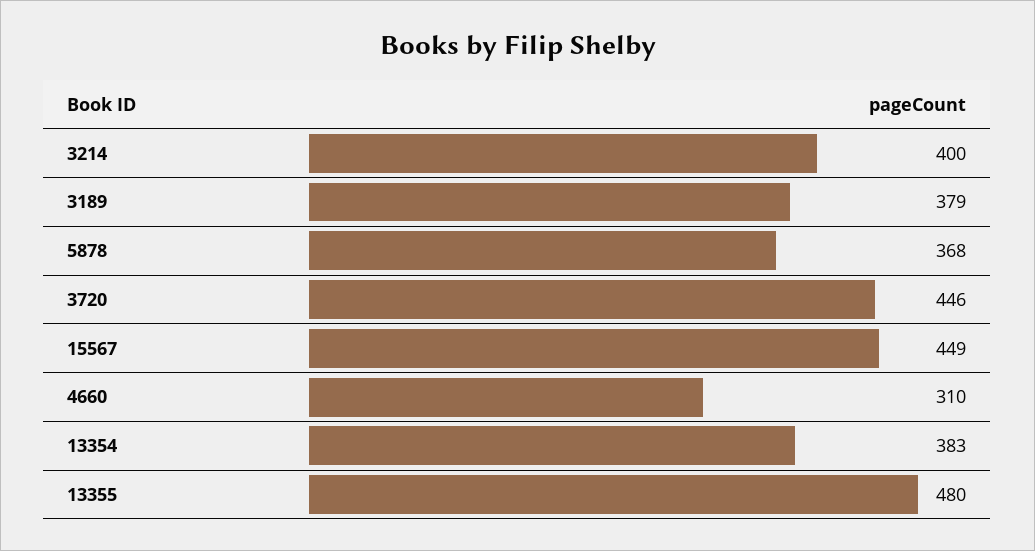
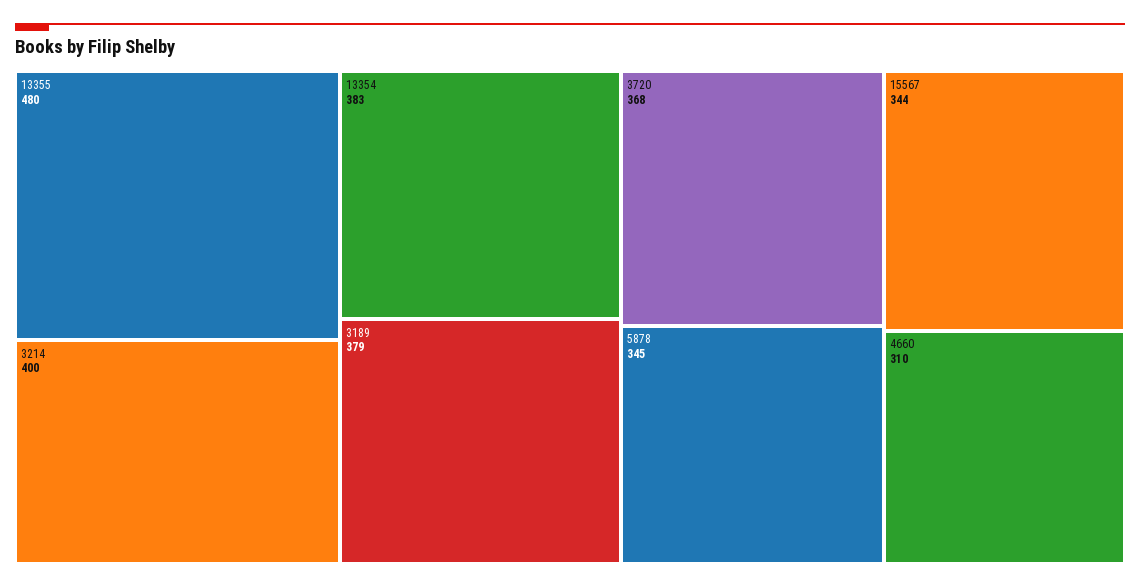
5878: 368 -> 345
3720: 446 -> 368
15567: 449 -> 344

